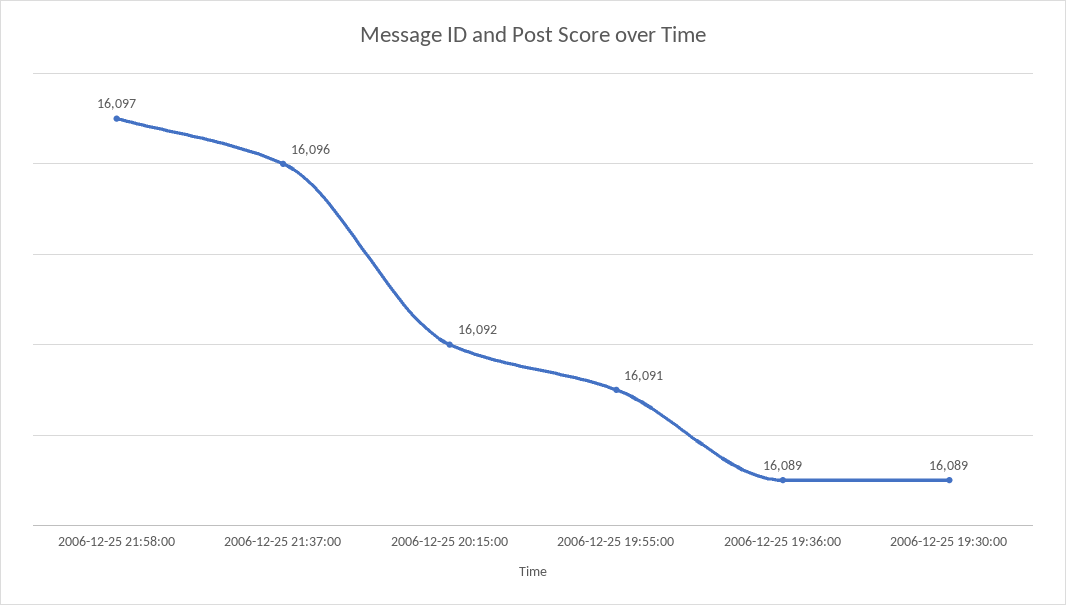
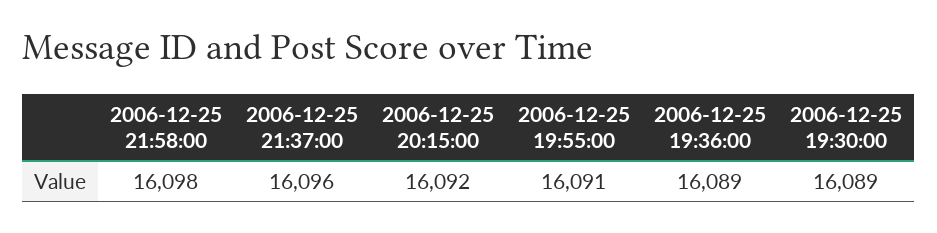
2006-12-25 21:58:00: 16097 -> 16098

